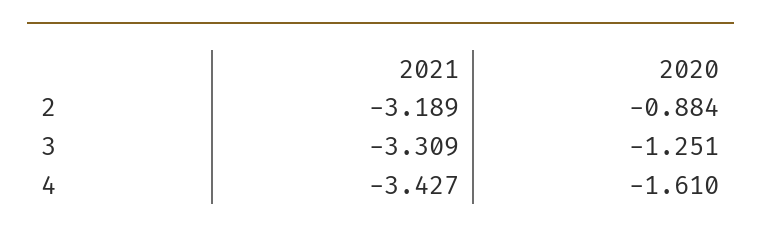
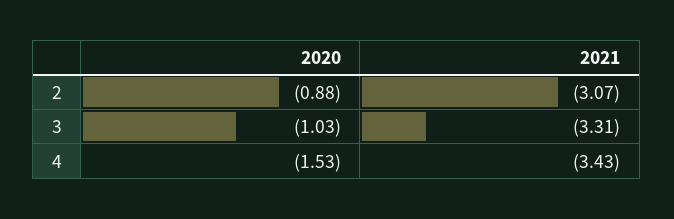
2021, 2: -3.189 -> -3.07
2020, 3: -1.251 -> -1.03
2020, 4: -1.61 -> -1.53

